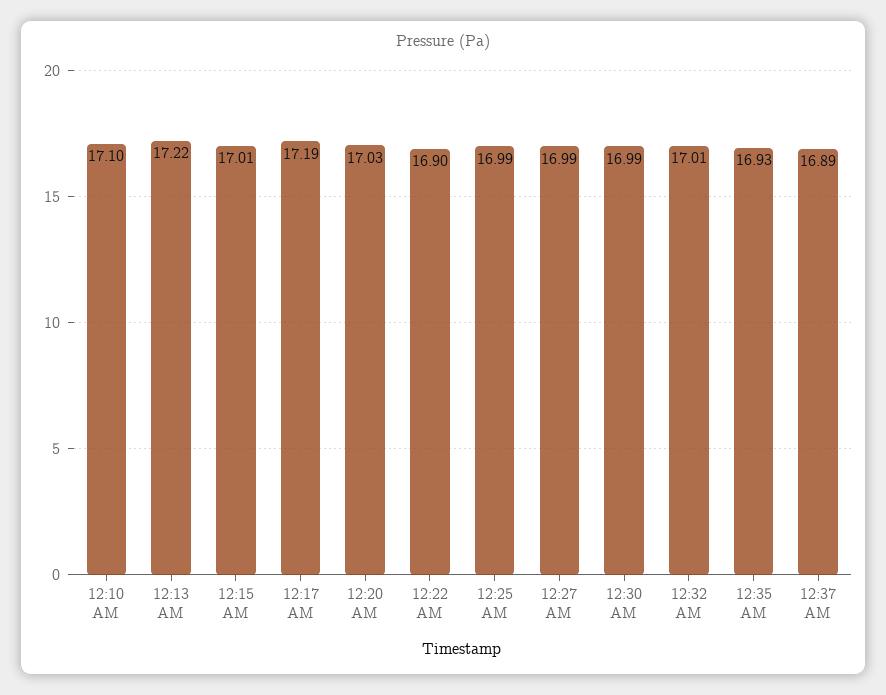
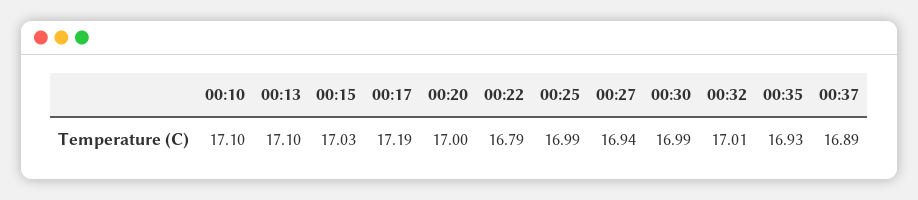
12:13 AM: 17.22 -> 17.1
12:15 AM: 17.01 -> 17.03
12:20 AM: 17.03 -> 17
12:22 AM: 16.9 -> 16.79
12:27 AM: 16.99 -> 16.94

